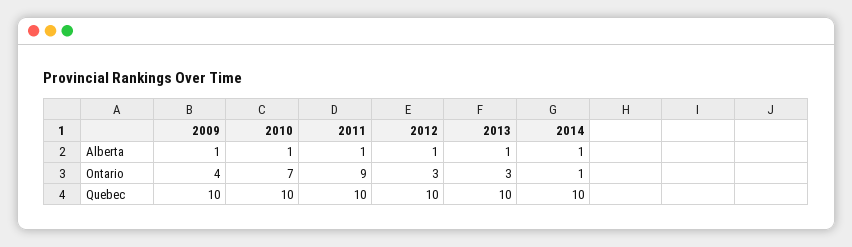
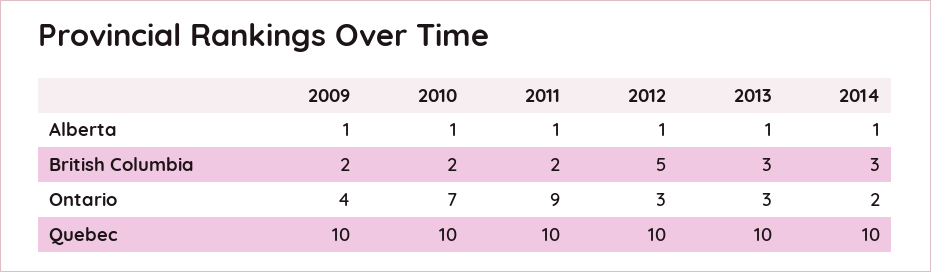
2014, Ontario: 1 -> 2
2009, British Columbia: none -> 2
2010, British Columbia: none -> 2
2011, British Columbia: none -> 2
2012, British Columbia: none -> 5
2013, British Columbia: none -> 3
2014, British Columbia: none -> 3

